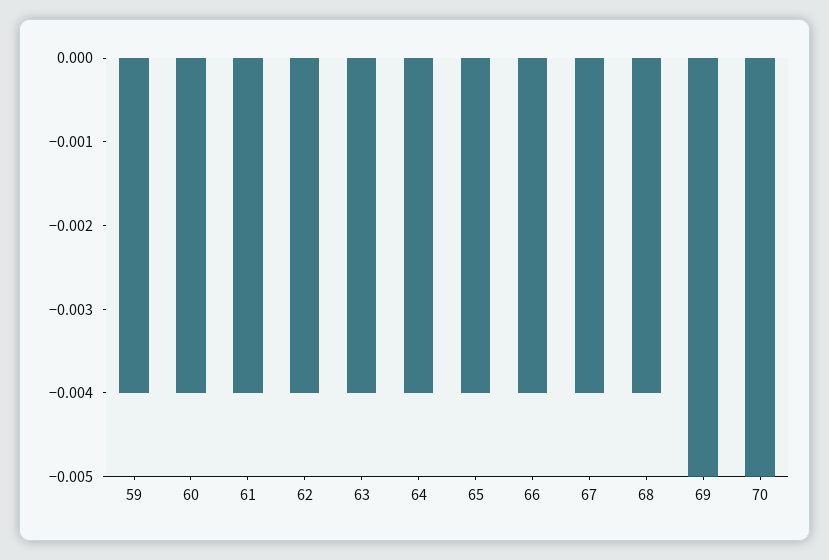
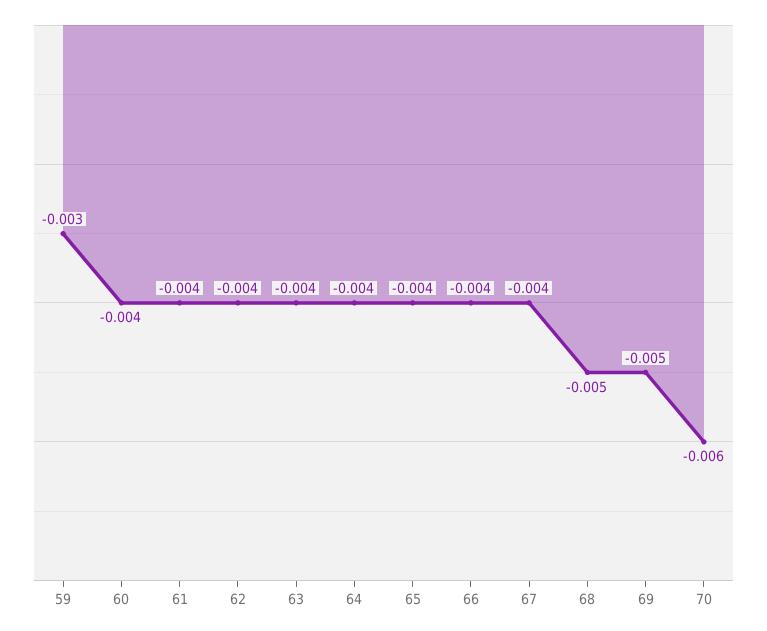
59: -0.004 -> -0.003
68: -0.004 -> -0.005
70: -0.005 -> -0.006

